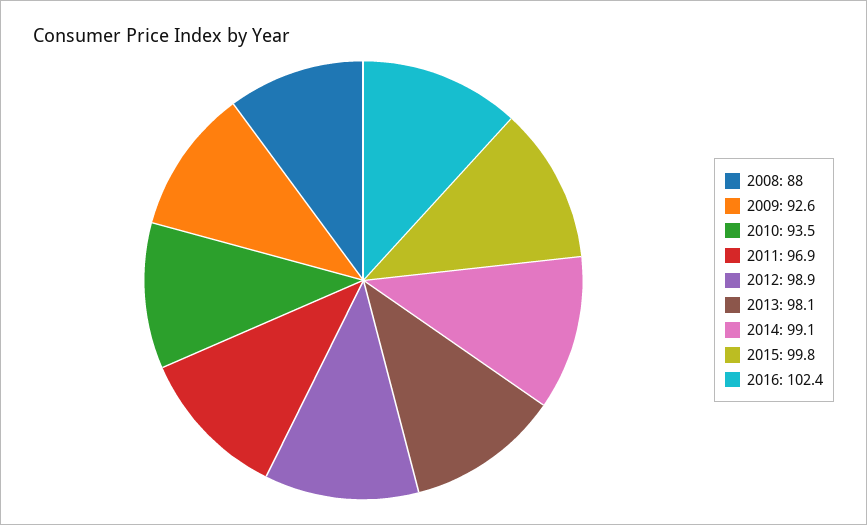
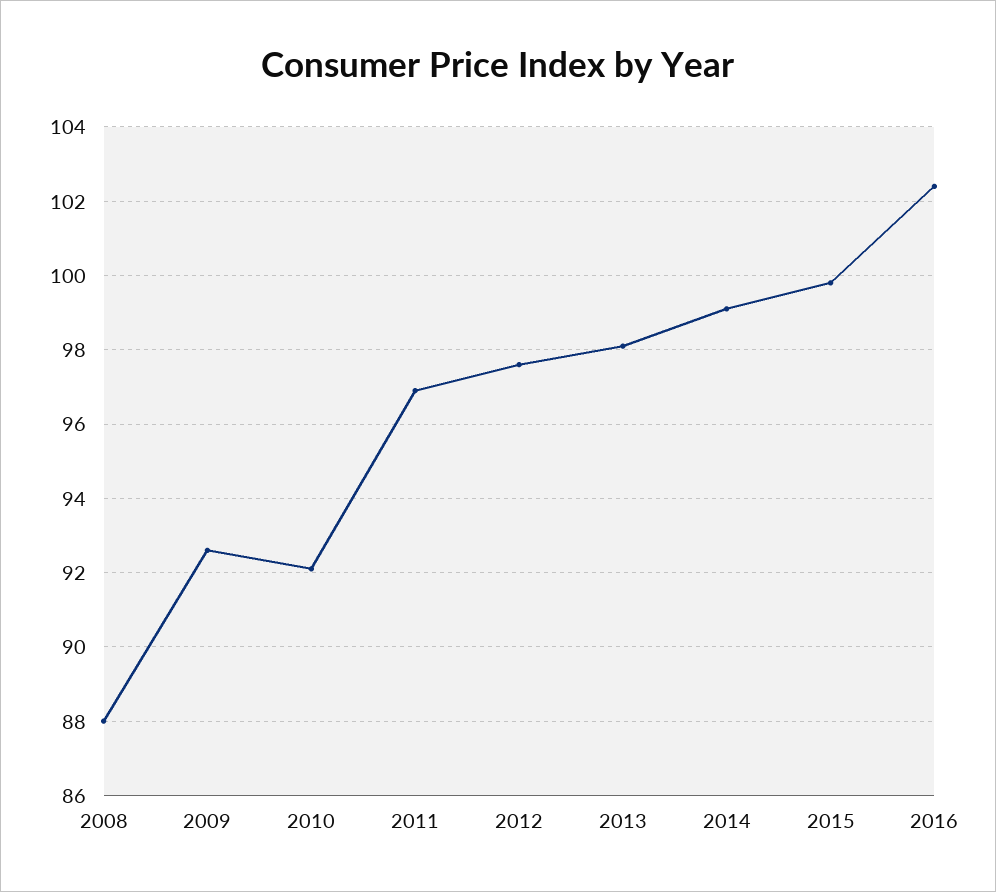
2010: 93.5 -> 92
2012: 98.9 -> 97.5

